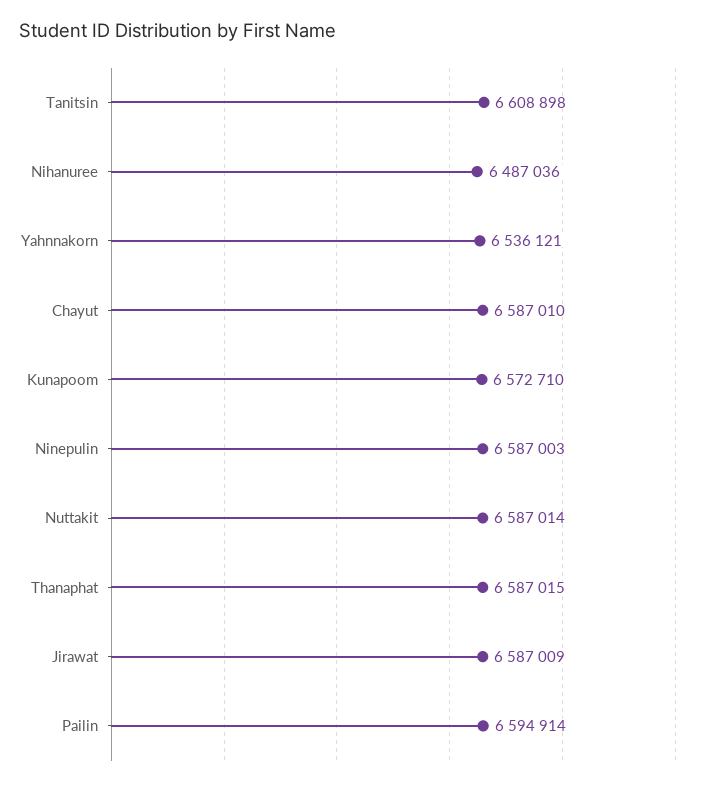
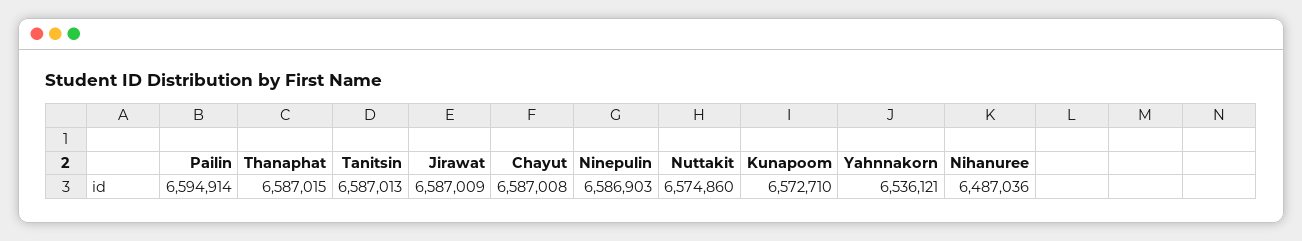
Tanitsin: 6608898 -> 6587013
Chayut: 6587010 -> 6587008
Ninepulin: 6587003 -> 6586903
Nuttakit: 6587014 -> 6574860

